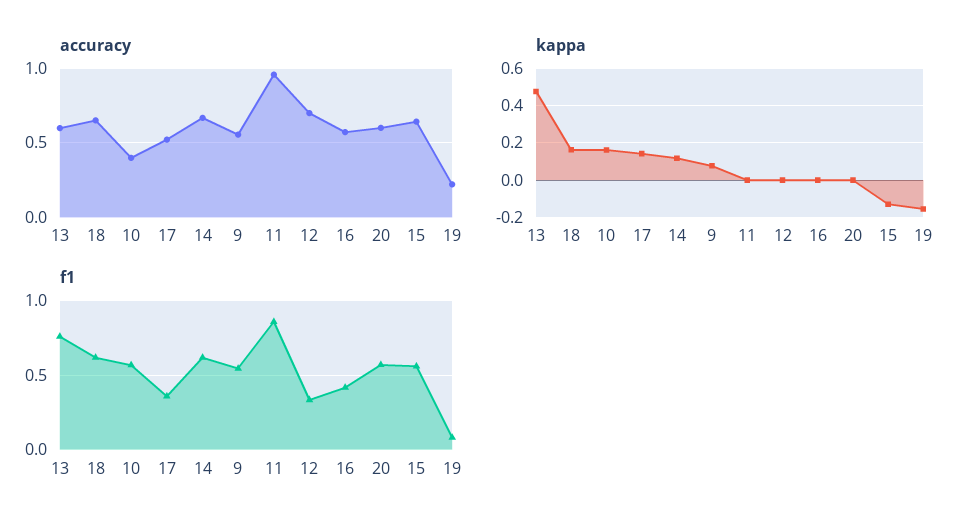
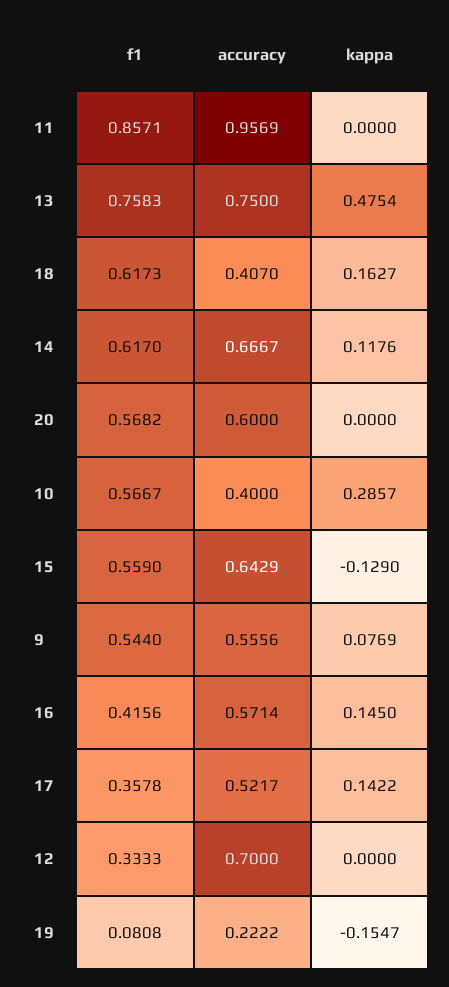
accuracy, 13: 0.6 -> 0.75
accuracy, 18: 0.65 -> 0.407
kappa, 10: 0.15 -> 0.2857
kappa, 16: 0 -> 0.145

